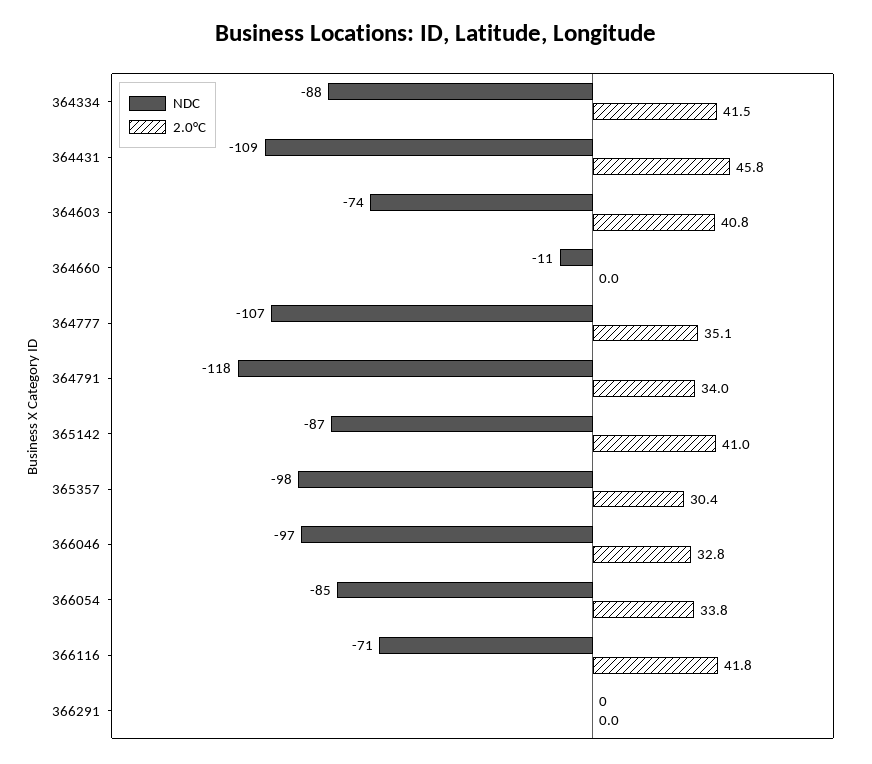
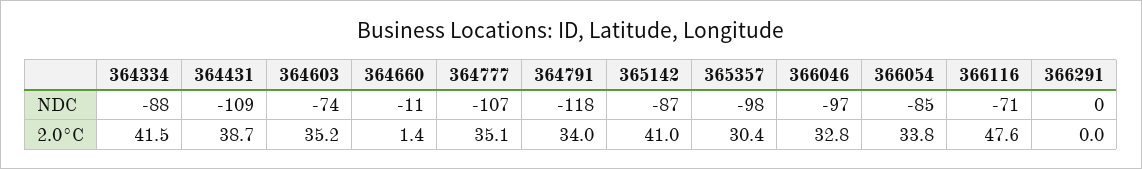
2.0°C, 364431: 45.8 -> 38.7
2.0°C, 364603: 40.8 -> 35.2
2.0°C, 364660: 0 -> 1.4
2.0°C, 366116: 41.8 -> 47.6

